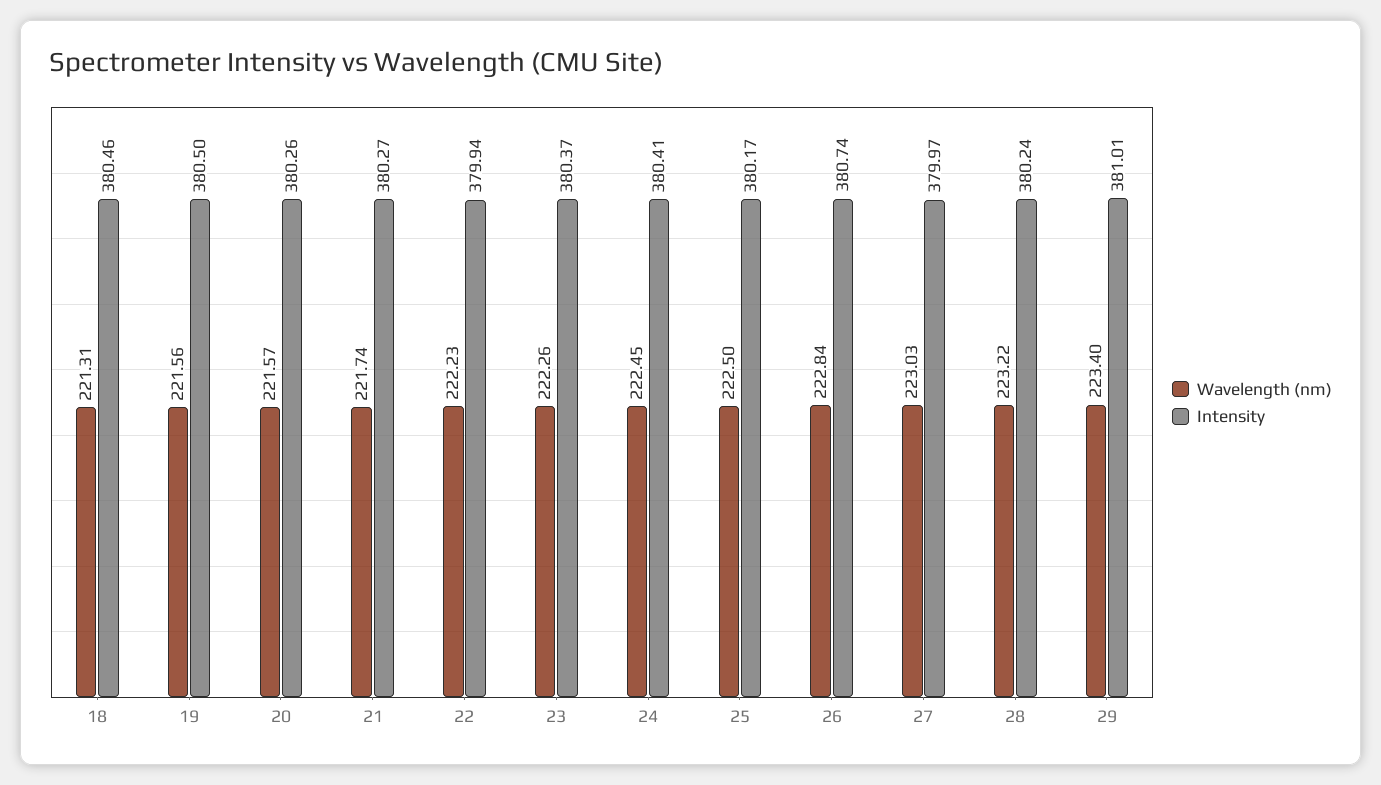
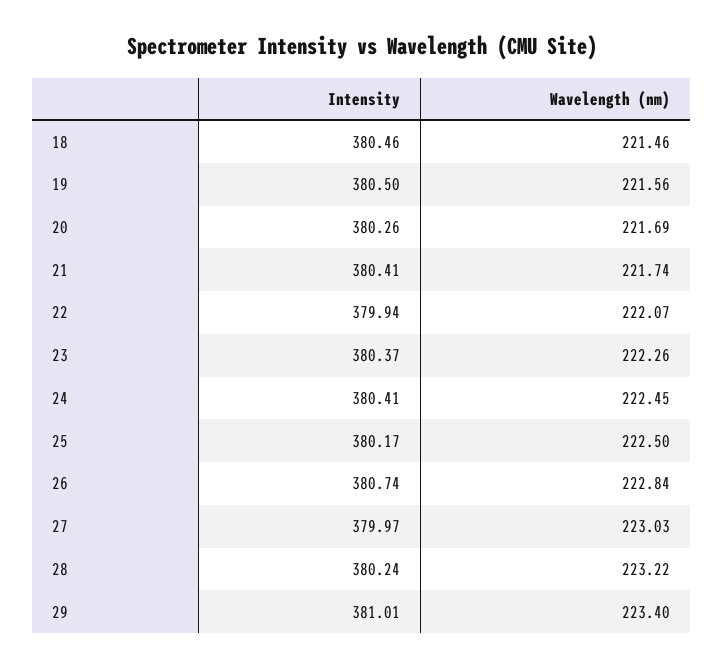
Wavelength (nm), 18: 221.31 -> 221.46
Wavelength (nm), 20: 221.57 -> 221.69
Intensity, 21: 380.27 -> 380.41
Wavelength (nm), 22: 222.23 -> 222.07

